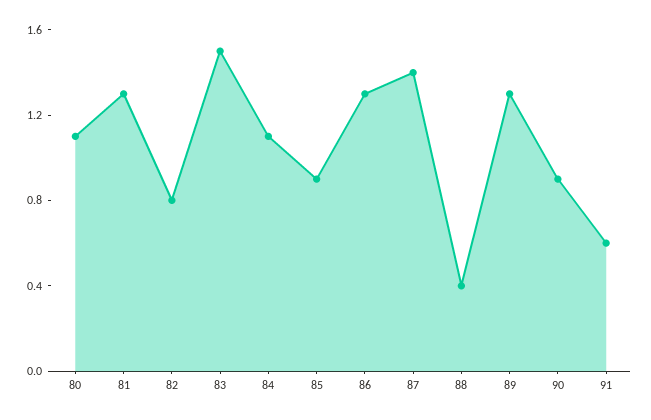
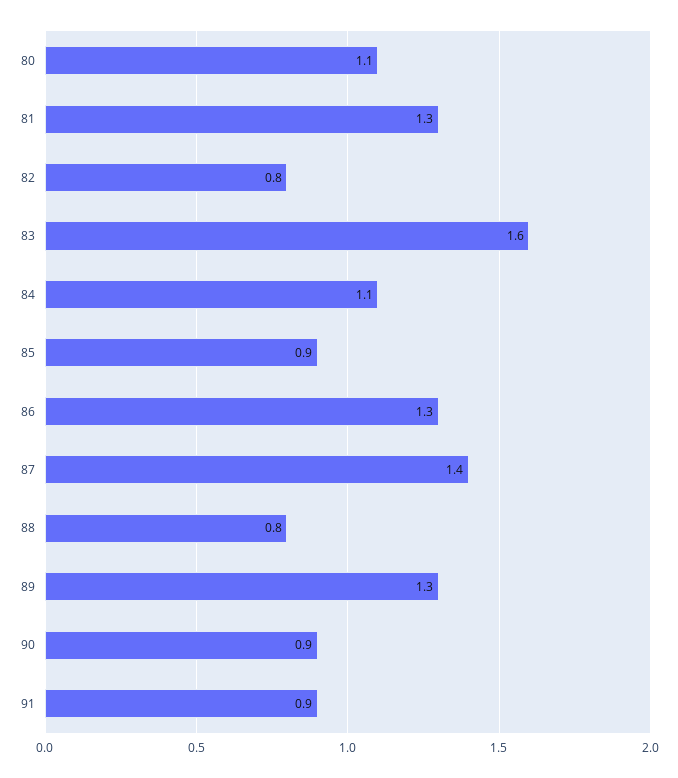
83: 1.5 -> 1.6
88: 0.4 -> 0.8
91: 0.6 -> 0.9

